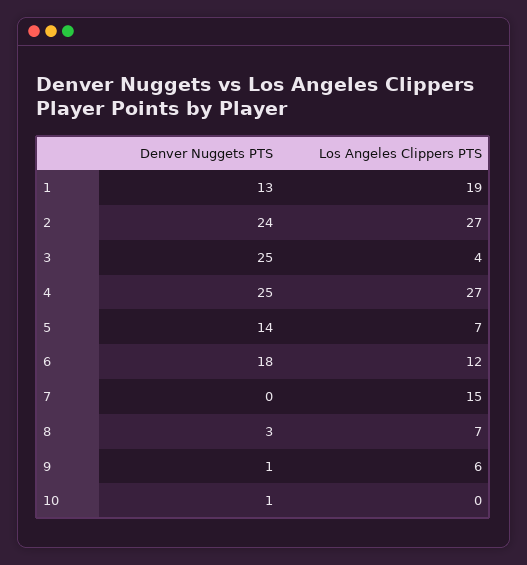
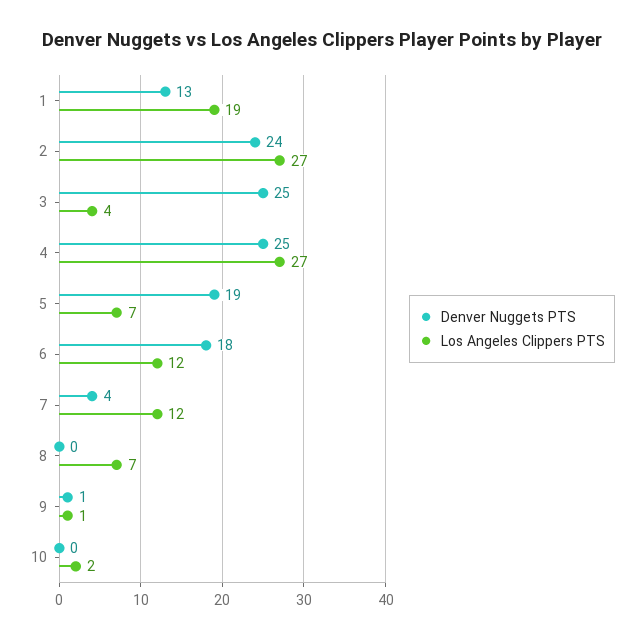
Denver Nuggets PTS, 5: 14 -> 19
Denver Nuggets PTS, 7: 0 -> 4
Los Angeles Clippers PTS, 7: 15 -> 12
Denver Nuggets PTS, 8: 3 -> 0
Los Angeles Clippers PTS, 9: 6 -> 1
Denver Nuggets PTS, 10: 1 -> 0
Los Angeles Clippers PTS, 10: 0 -> 2

